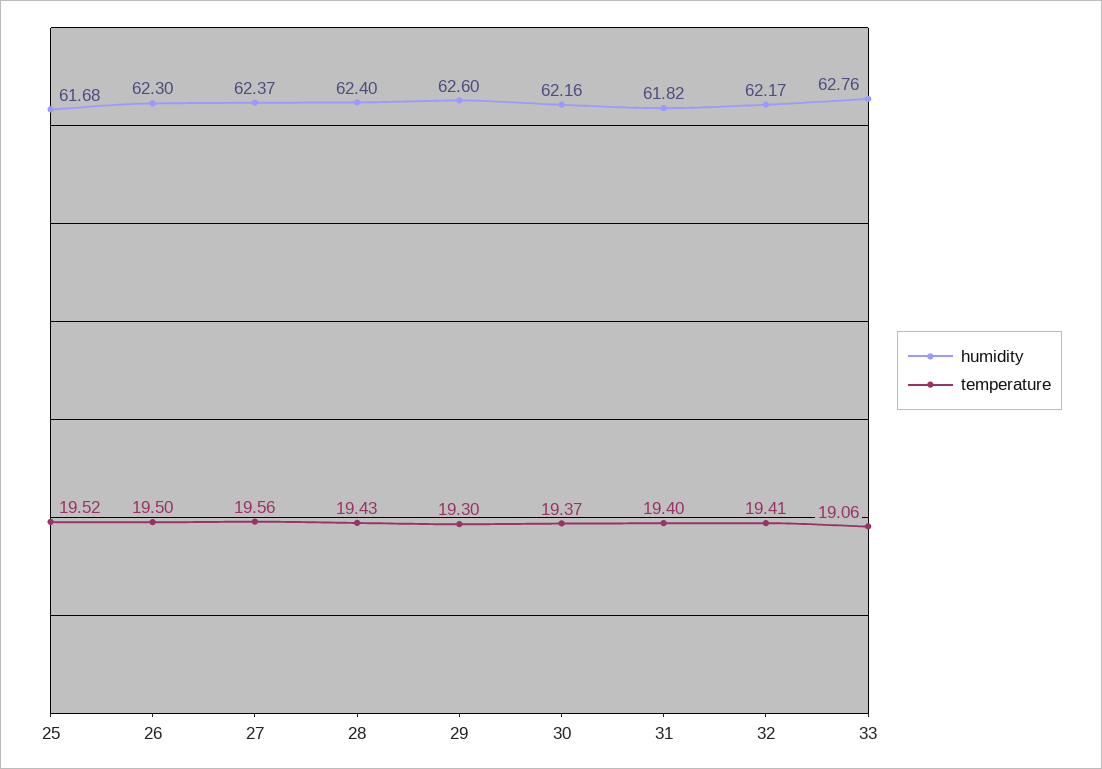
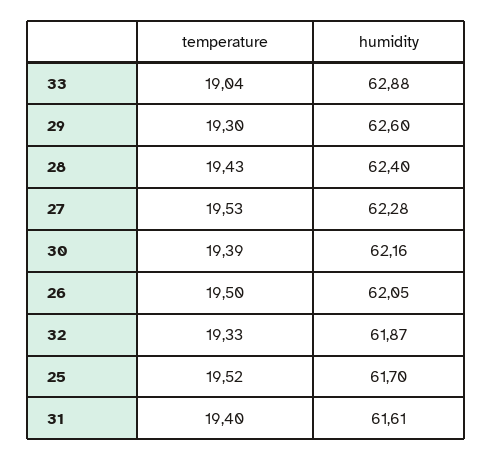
humidity, 25: 61.68 -> 61.7
humidity, 26: 62.3 -> 62.05
humidity, 27: 62.37 -> 62.28
temperature, 27: 19.56 -> 19.53
temperature, 30: 19.37 -> 19.39
humidity, 31: 61.82 -> 61.61
humidity, 32: 62.17 -> 61.87
temperature, 32: 19.41 -> 19.33
humidity, 33: 62.76 -> 62.88
temperature, 33: 19.06 -> 19.04

